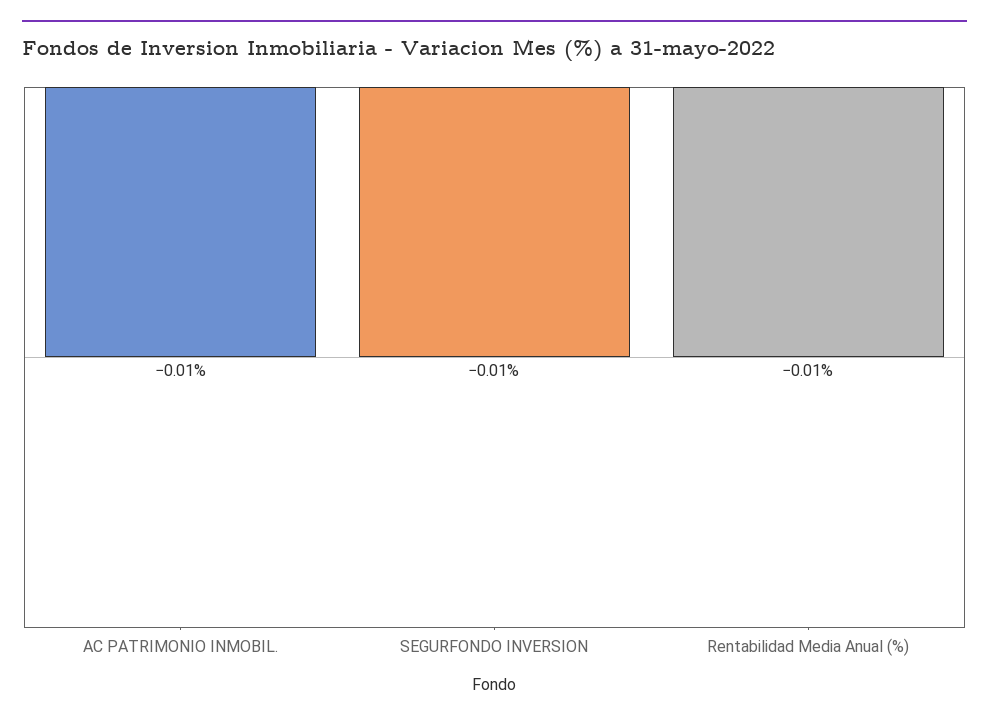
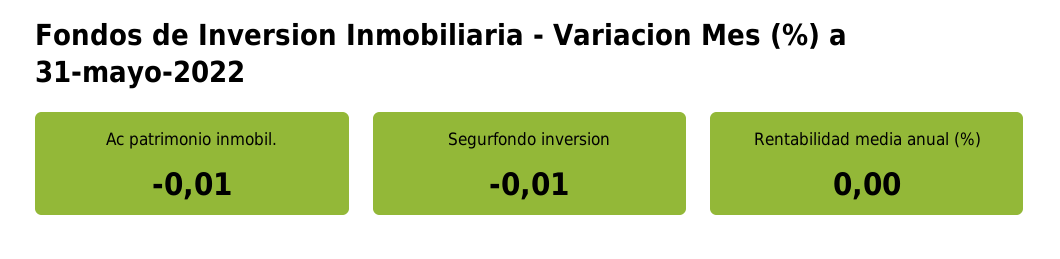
Rentabilidad Media Anual (%): -0.01 -> 0

